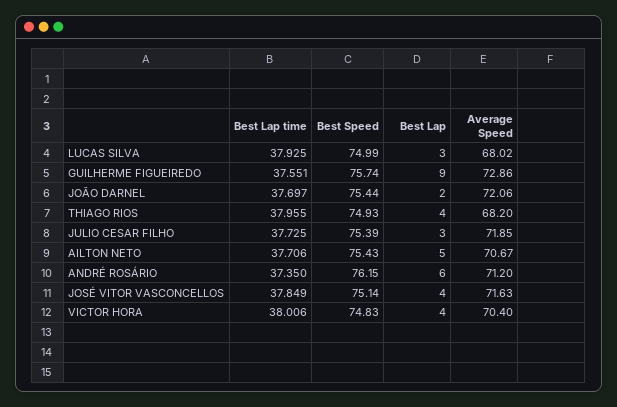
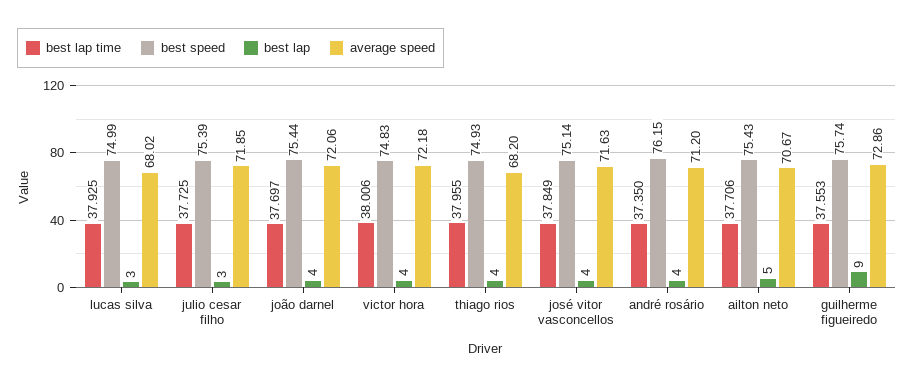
Best Lap time, GUILHERME FIGUEIREDO: 37.551 -> 37.553
Best Lap, JOÃO DARNEL: 2 -> 4
Best Lap, ANDRÉ ROSÁRIO: 6 -> 4
Average Speed, VICTOR HORA: 70.4 -> 72.18

